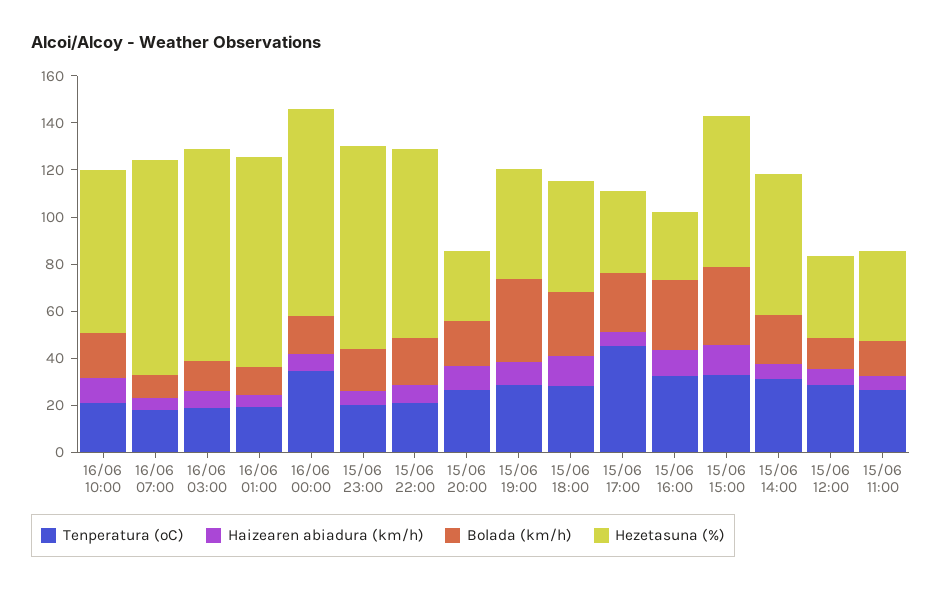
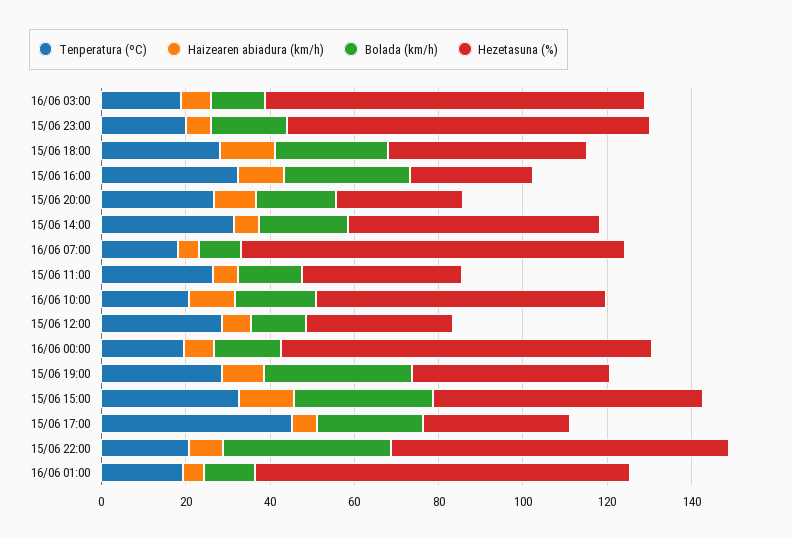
Tenperatura (ºC), 16/06 00:00: 35 -> 20
Bolada (km/h), 15/06 22:00: 20 -> 40

